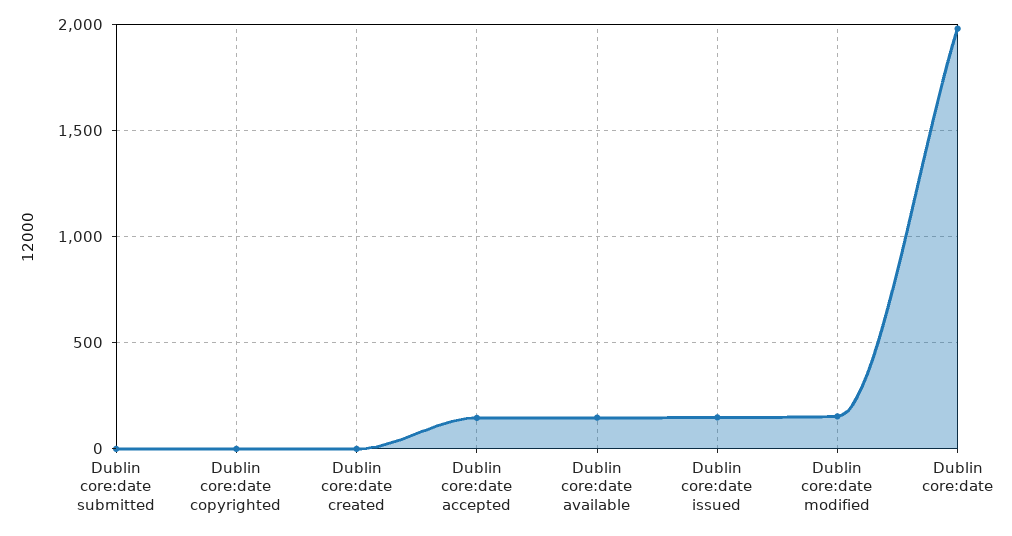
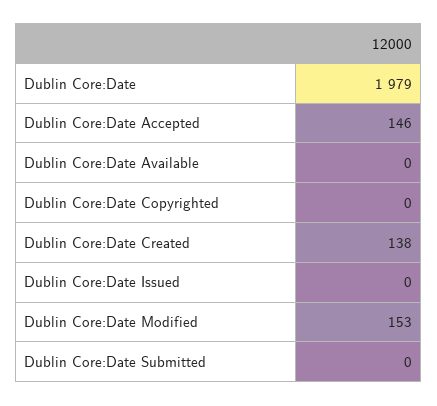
Dublin core:date created: 0 -> 138
Dublin core:date available: 150 -> 0
Dublin core:date issued: 150 -> 0

